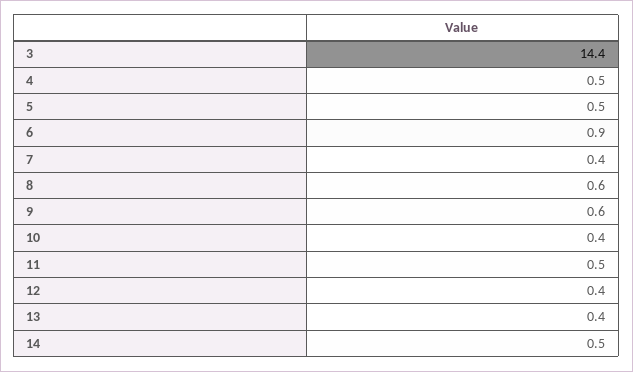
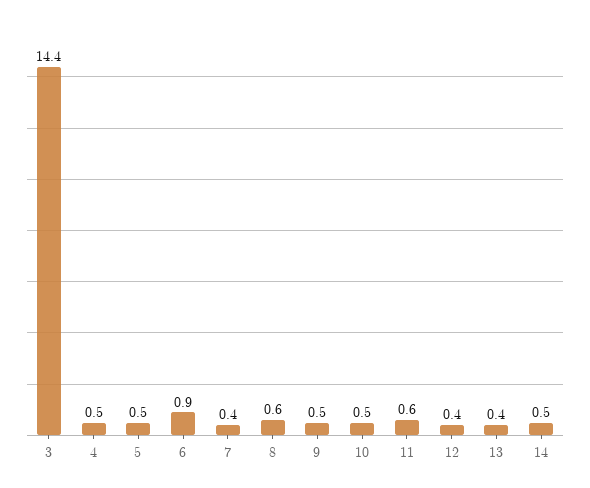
9: 0.6 -> 0.5
10: 0.4 -> 0.5
11: 0.5 -> 0.6

